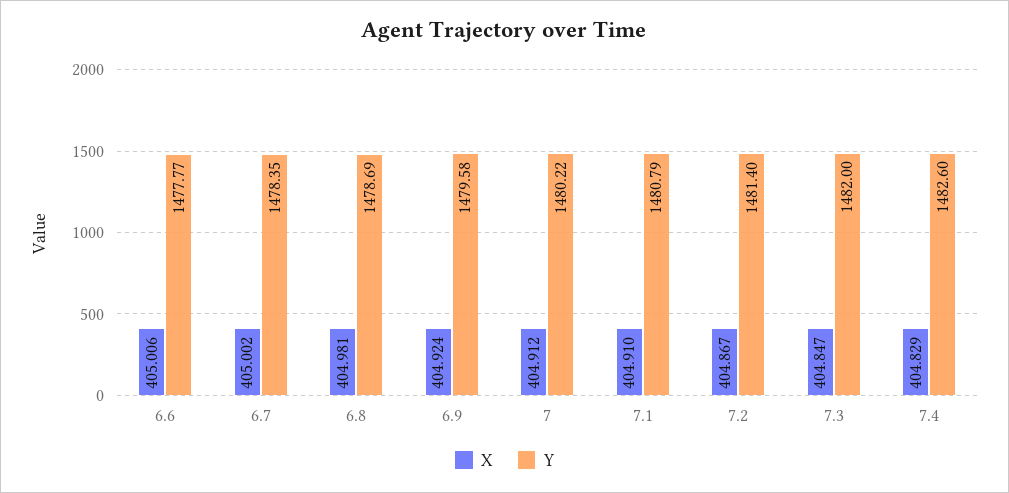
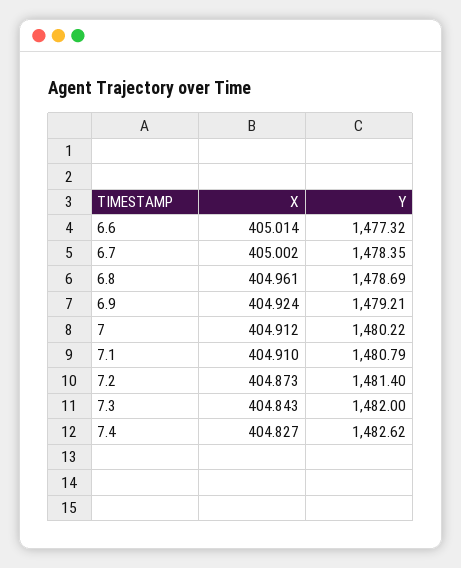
X, 6.6: 405.006 -> 405.014
Y, 6.6: 1477.77 -> 1477.32
X, 6.8: 404.981 -> 404.961
Y, 6.9: 1479.58 -> 1479.21
X, 7.2: 404.867 -> 404.873
X, 7.3: 404.847 -> 404.843
X, 7.4: 404.829 -> 404.827
Y, 7.4: 1482.6 -> 1482.62

